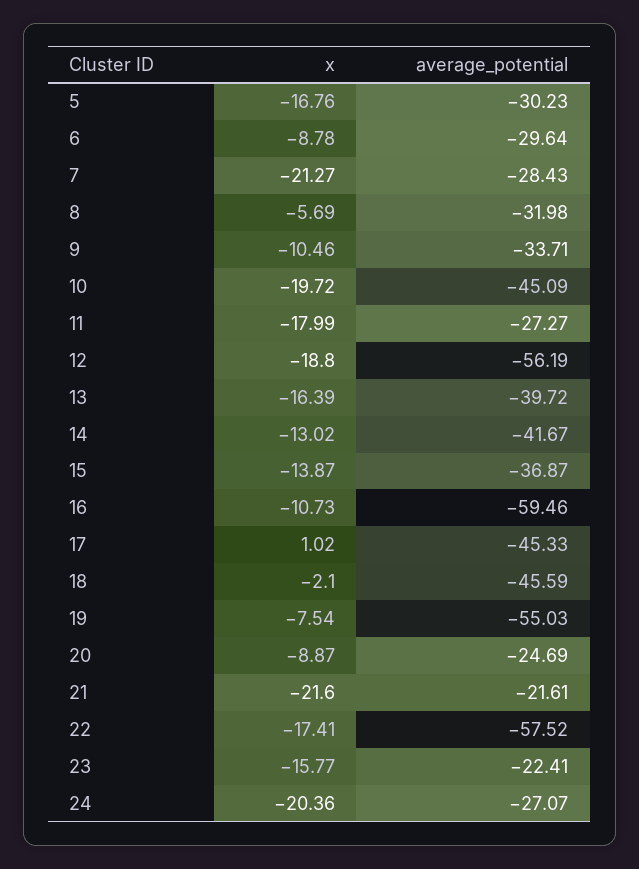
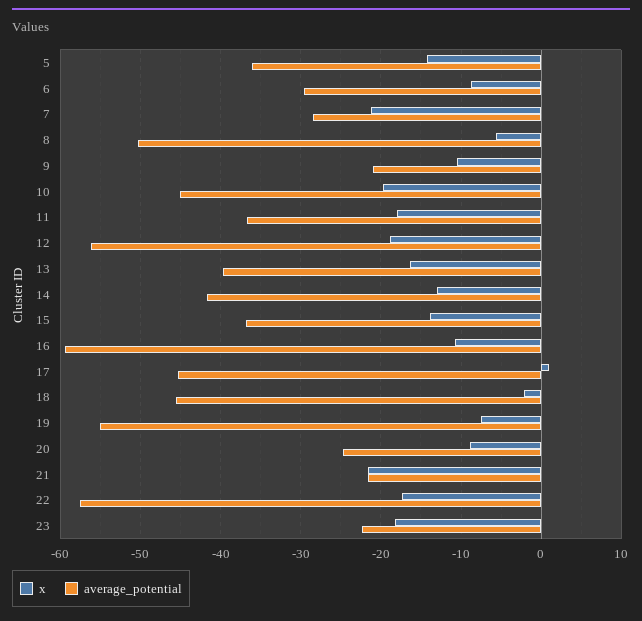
x, 5: -16.76 -> -14
average_potential, 5: -30.23 -> -36
average_potential, 8: -31.98 -> -50
average_potential, 9: -33.71 -> -21
average_potential, 11: -27.27 -> -37
x, 23: -15.77 -> -18
x, 24: -20.36 -> none
average_potential, 24: -27.07 -> none

